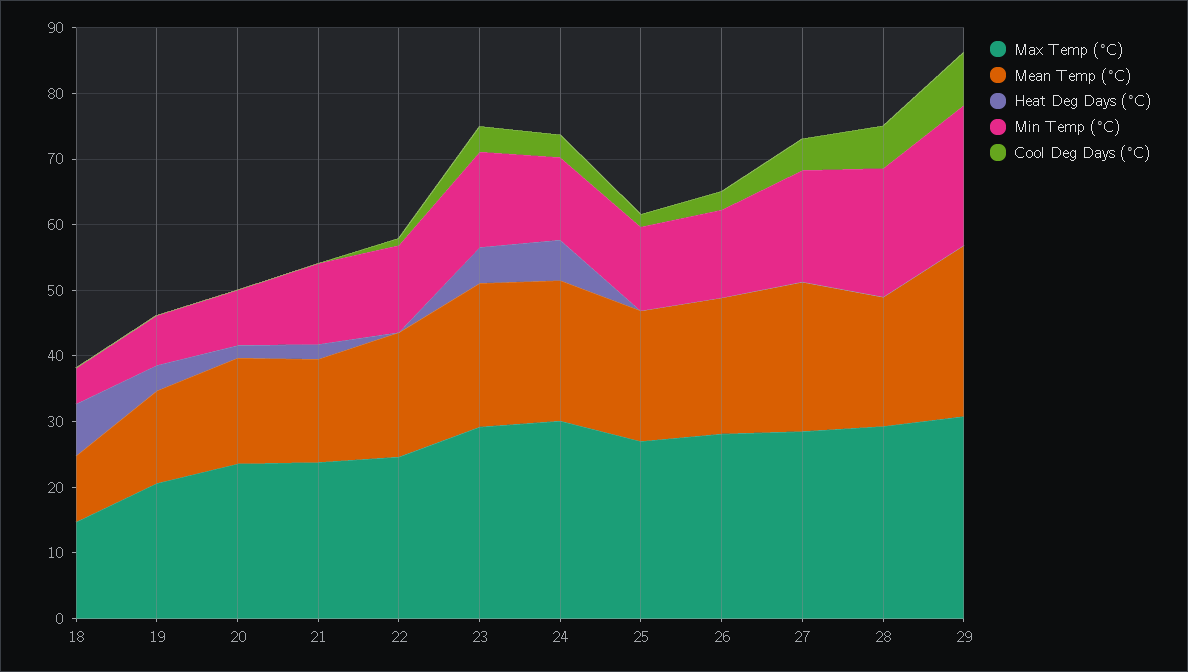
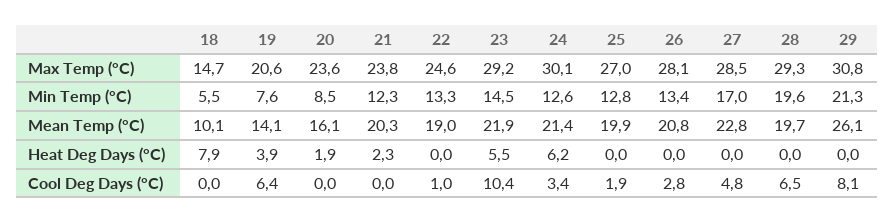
Cool Deg Days (°C), 19: 0 -> 6.4
Mean Temp (°C), 21: 16 -> 20.3
Cool Deg Days (°C), 23: 4 -> 10.4

